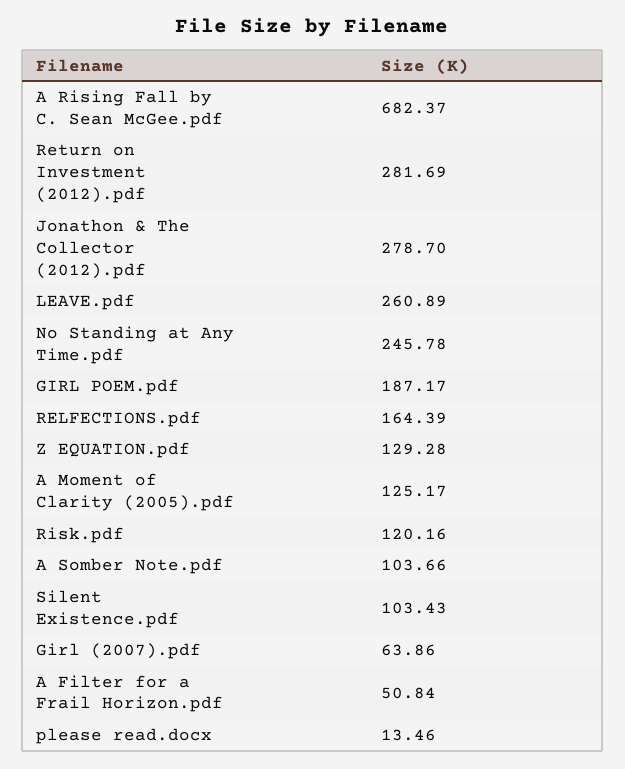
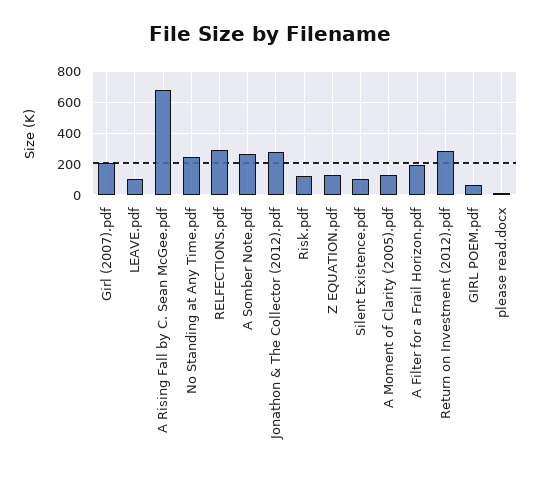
LEAVE.pdf: 260.89 -> 100
GIRL POEM.pdf: 187.17 -> 50
RELFECTIONS.pdf: 164.39 -> 300
A Somber Note.pdf: 103.66 -> 250
Girl (2007).pdf: 63.86 -> 200
A Filter for a Frail Horizon.pdf: 50.84 -> 200

